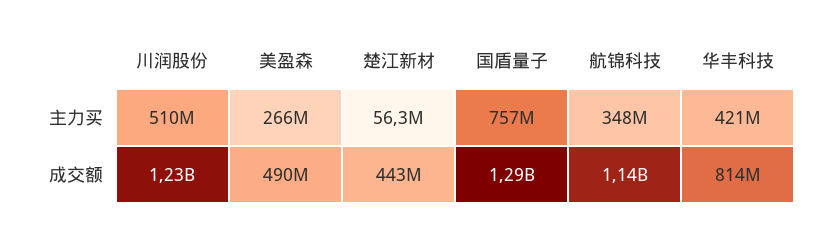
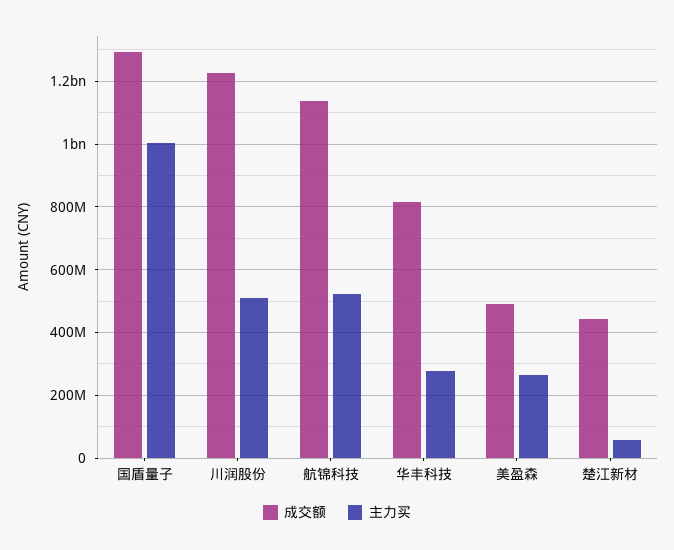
主力买, 国盾量子: 757000000 -> 1000000000
主力买, 航锦科技: 348000000 -> 520000000
主力买, 华丰科技: 421000000 -> 280000000

